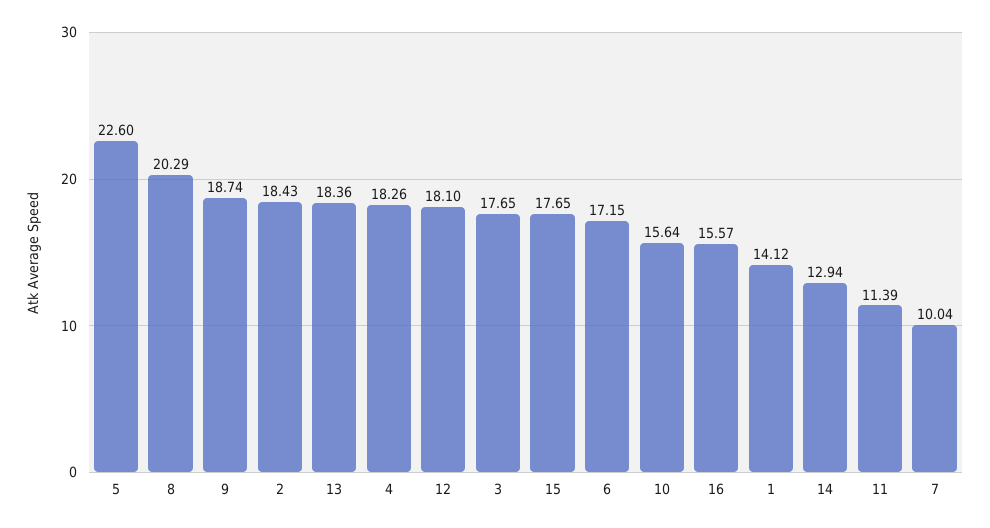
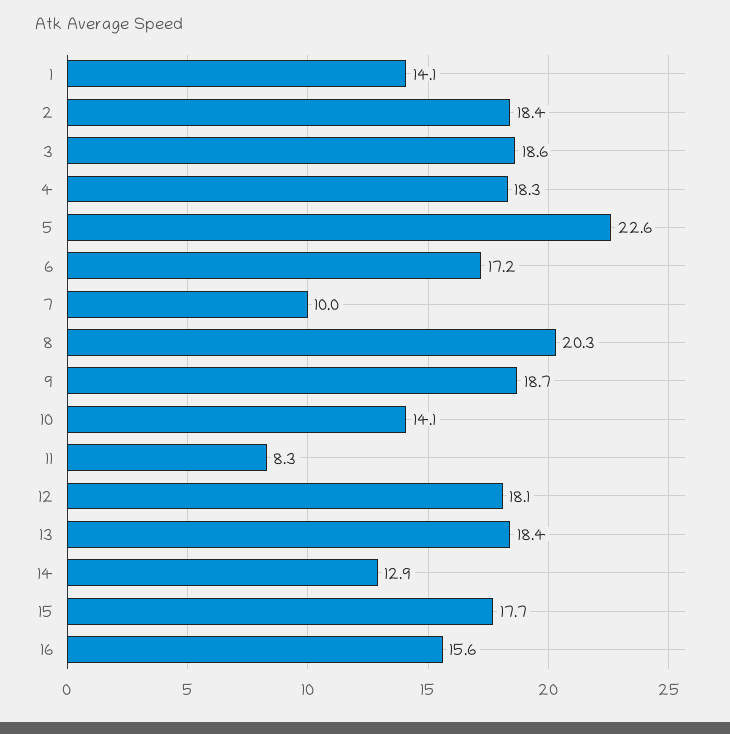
3: 17.65 -> 18.6
10: 15.64 -> 14.1
11: 11.39 -> 8.3

